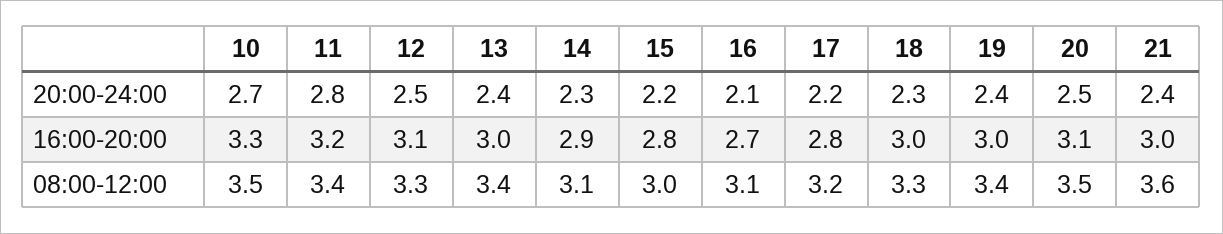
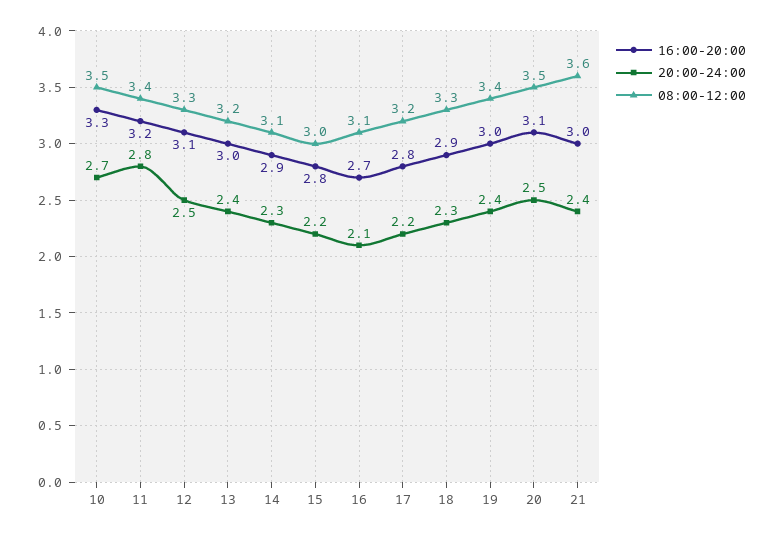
16:00-20:00, 18: 3 -> 2.9
08:00-12:00, 13: 3.4 -> 3.2

